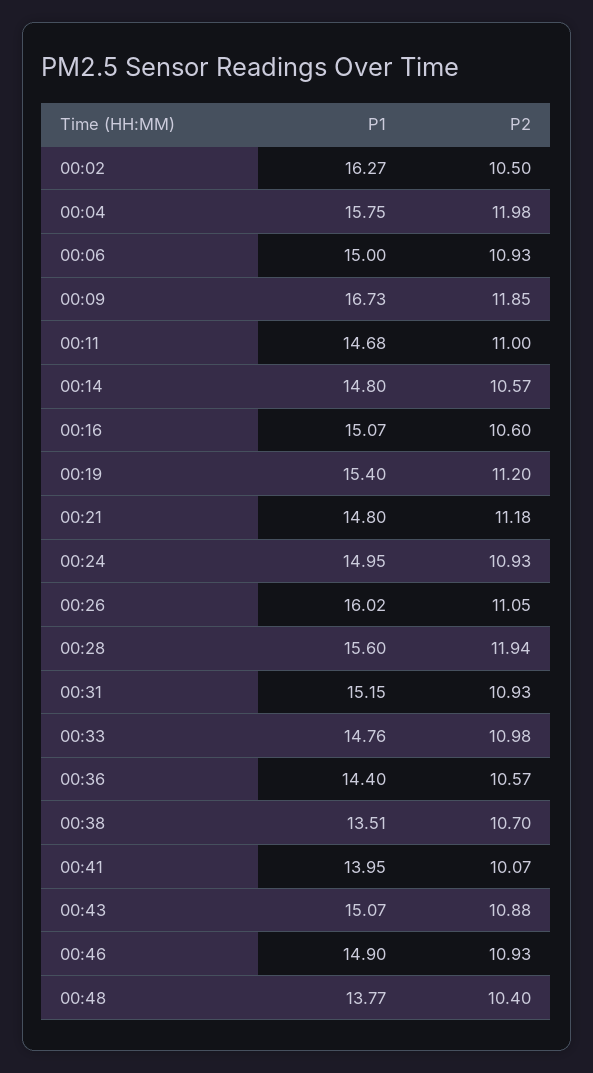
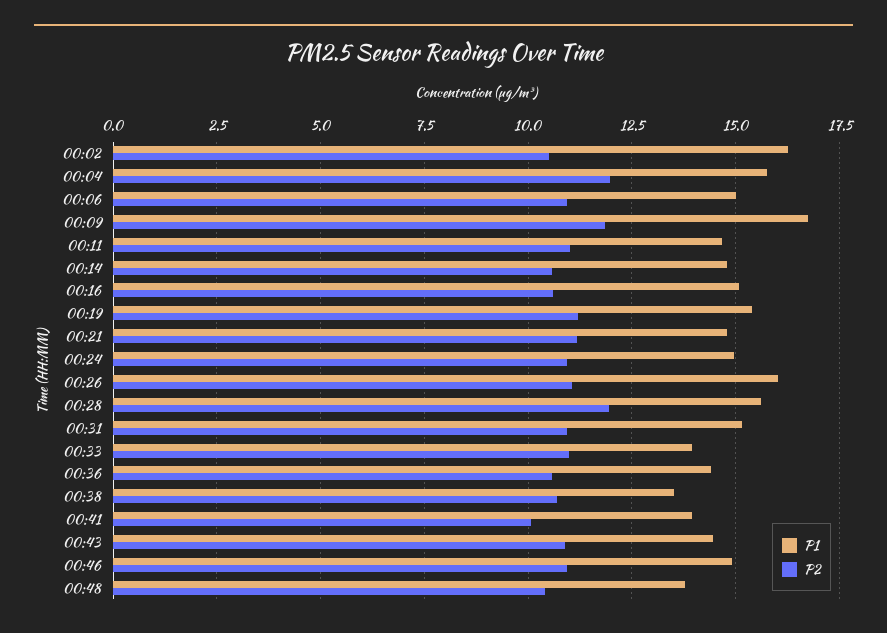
P1, 00:33: 14.76 -> 14
P1, 00:43: 15.07 -> 14.5

